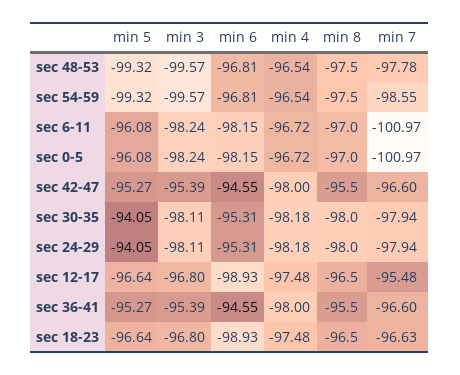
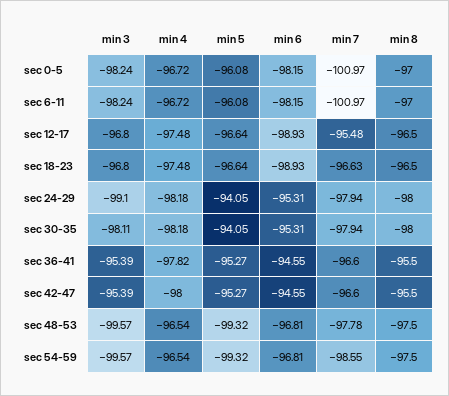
min 3, sec 24-29: -98.11 -> -99.1
min 4, sec 36-41: -98 -> -97.82

